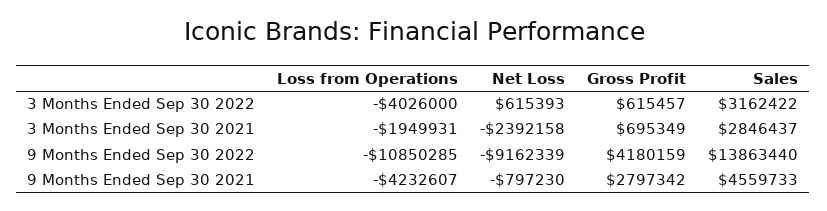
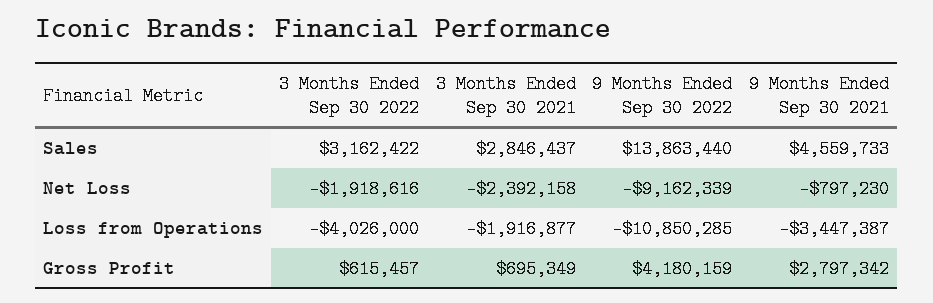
Net Loss, 3 Months Ended Sep 30 2022: 615393 -> -1918616
Loss from Operations, 3 Months Ended Sep 30 2021: -1949931 -> -1916877
Loss from Operations, 9 Months Ended Sep 30 2021: -4232607 -> -3447387

